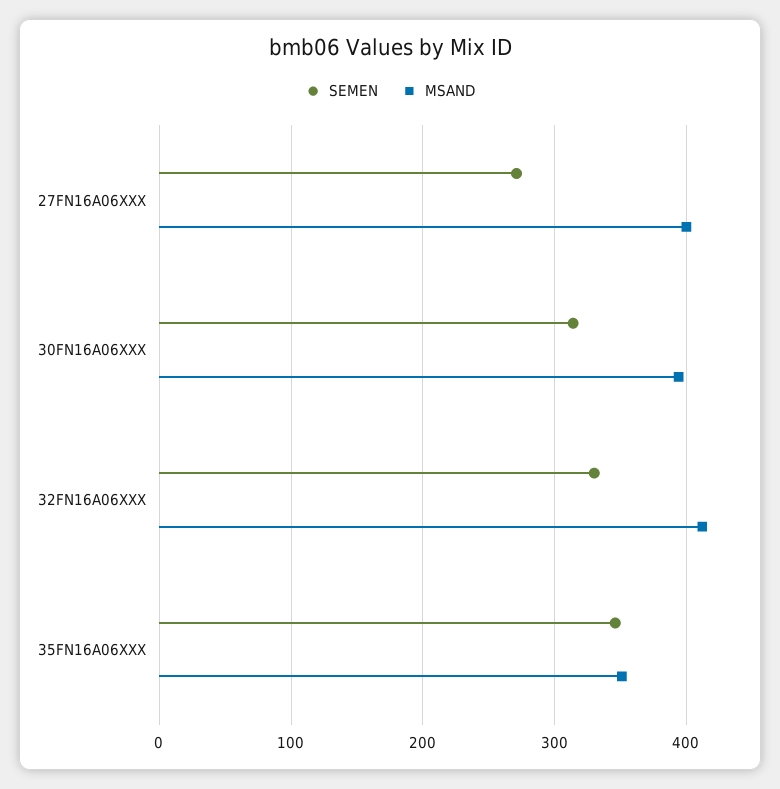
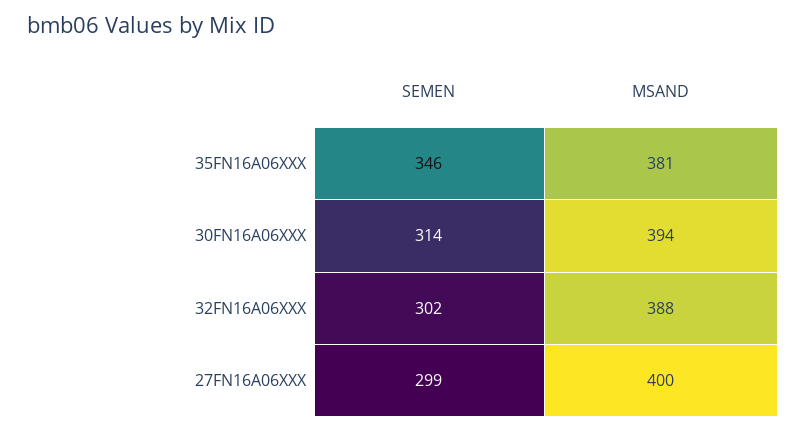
SEMEN, 27FN16A06XXX: 270 -> 299
SEMEN, 32FN16A06XXX: 330 -> 302
MSAND, 32FN16A06XXX: 410 -> 388
MSAND, 35FN16A06XXX: 350 -> 381

